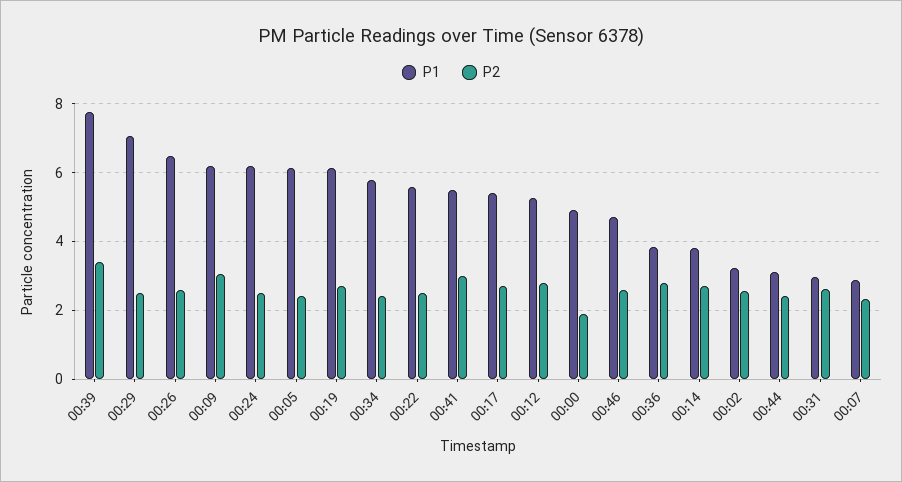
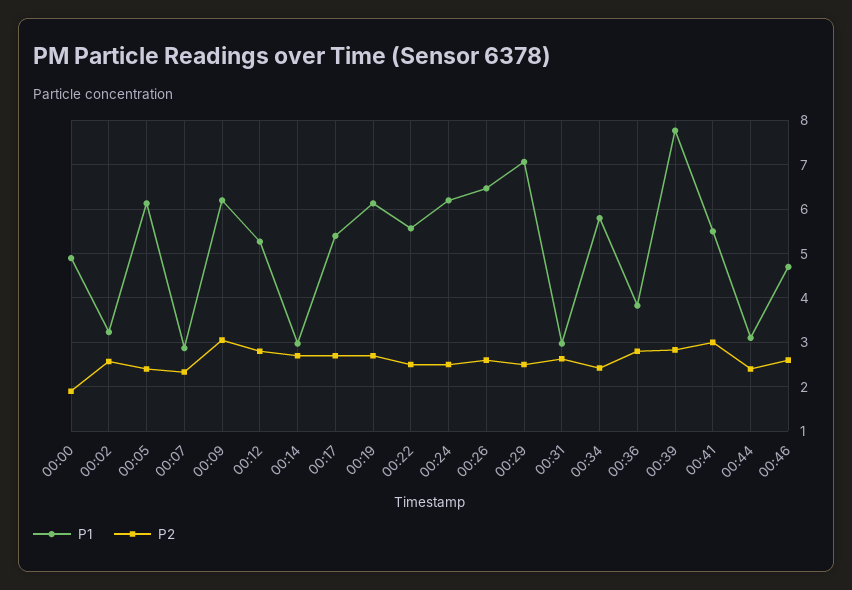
P2, 00:39: 3.4 -> 2.8
P1, 00:14: 3.8 -> 3

